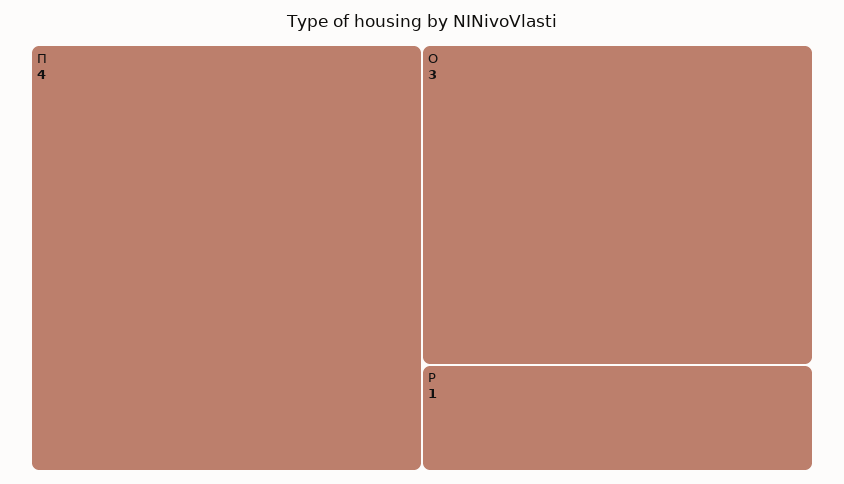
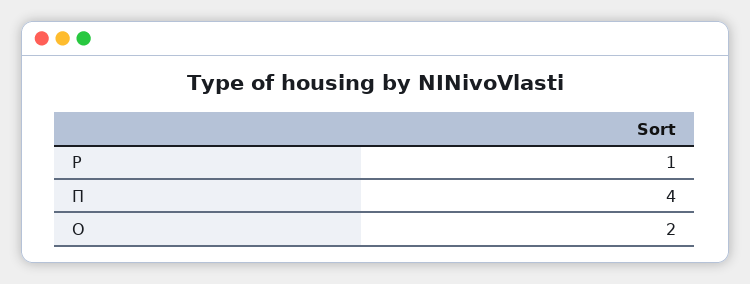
О: 3 -> 2

